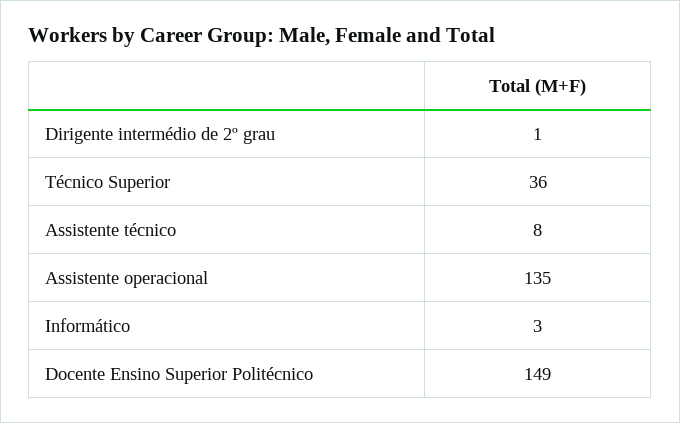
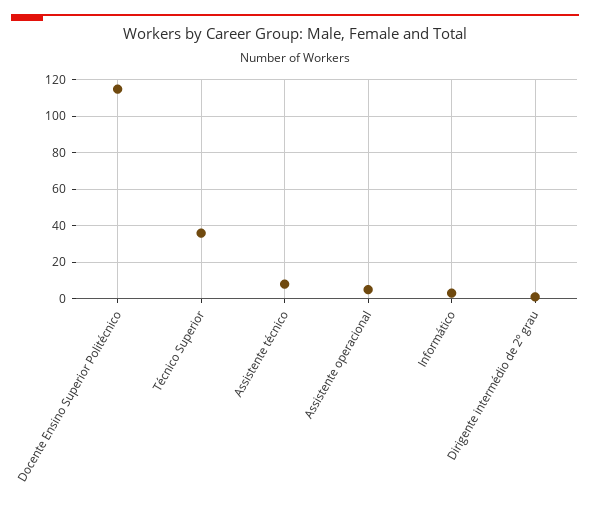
Assistente operacional: 135 -> 5
Docente Ensino Superior Politécnico: 149 -> 115

